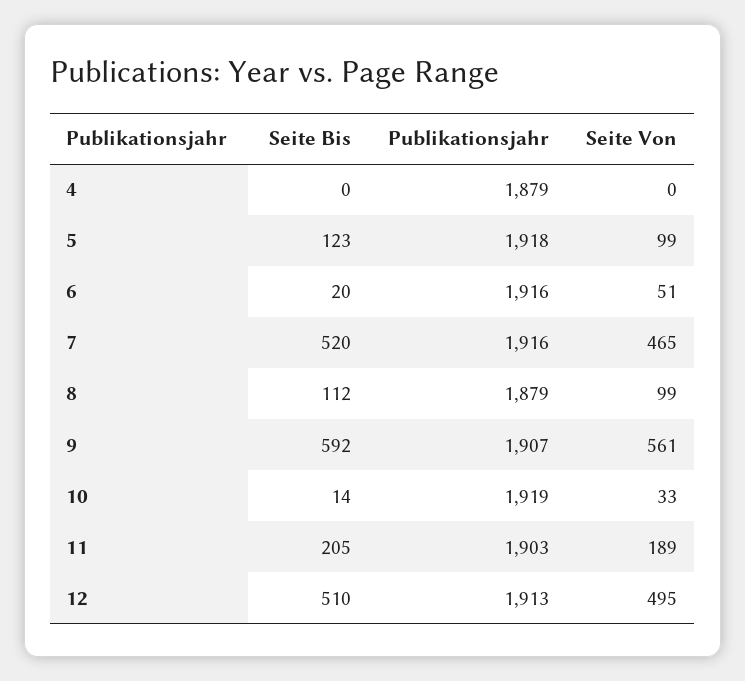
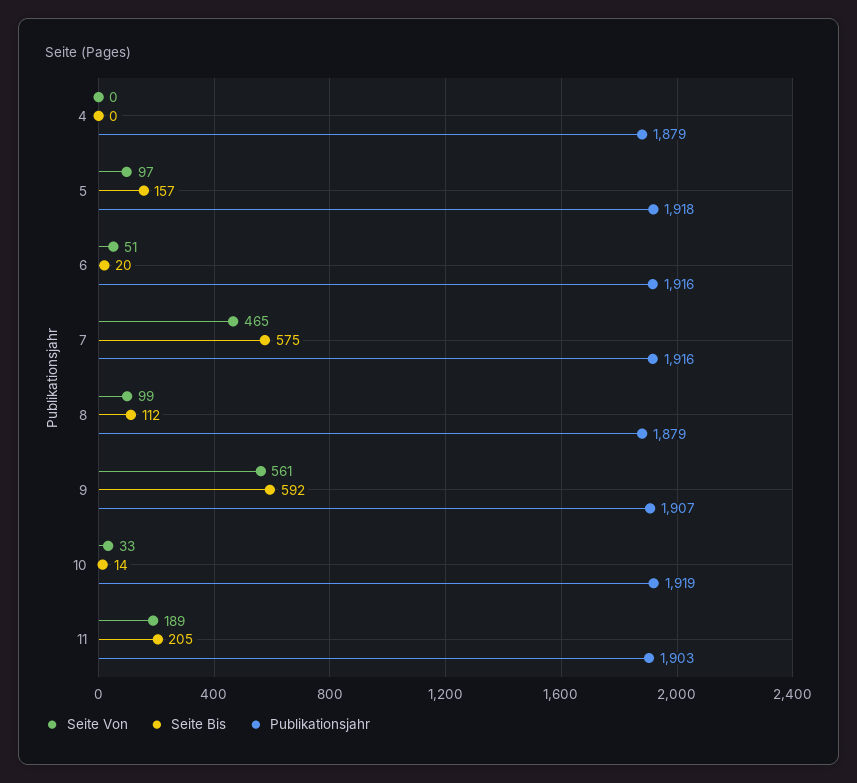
Seite Bis, 5: 123 -> 157
Seite Von, 5: 99 -> 97
Seite Bis, 7: 520 -> 575
Seite Bis, 12: 510 -> none
Publikationsjahr, 12: 1913 -> none
Seite Von, 12: 495 -> none

